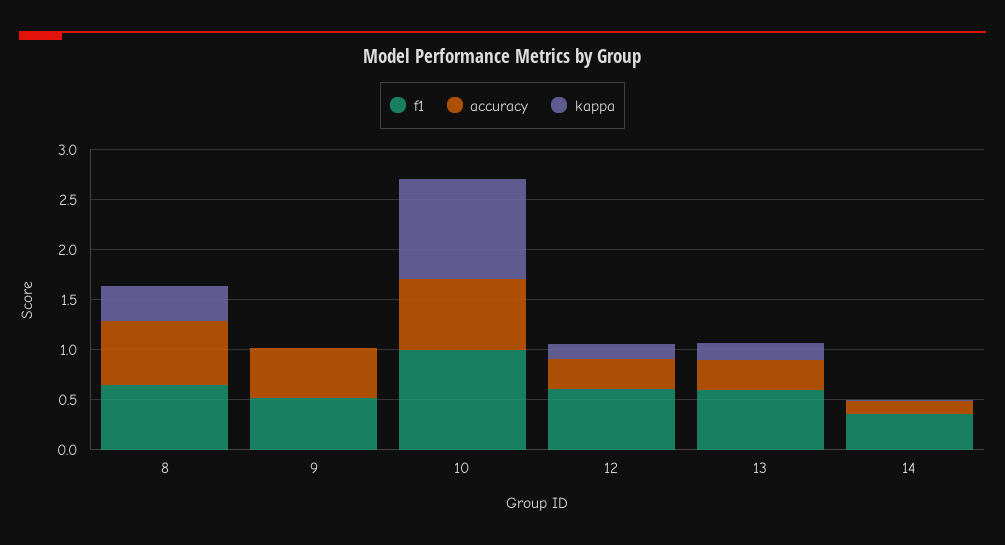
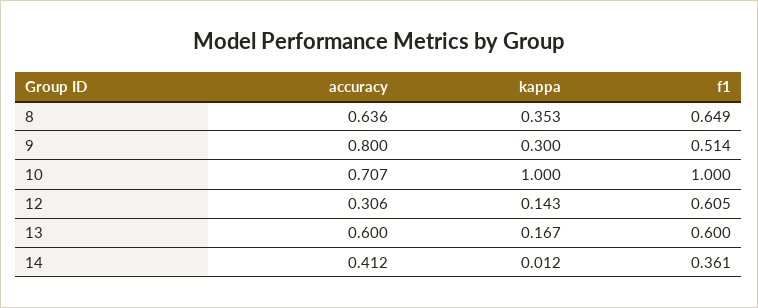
accuracy, 9: 0.5 -> 0.8
kappa, 9: 0 -> 0.3
accuracy, 13: 0.3 -> 0.6
accuracy, 14: 0.1 -> 0.412

